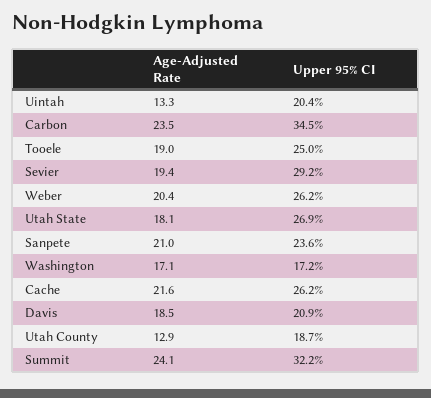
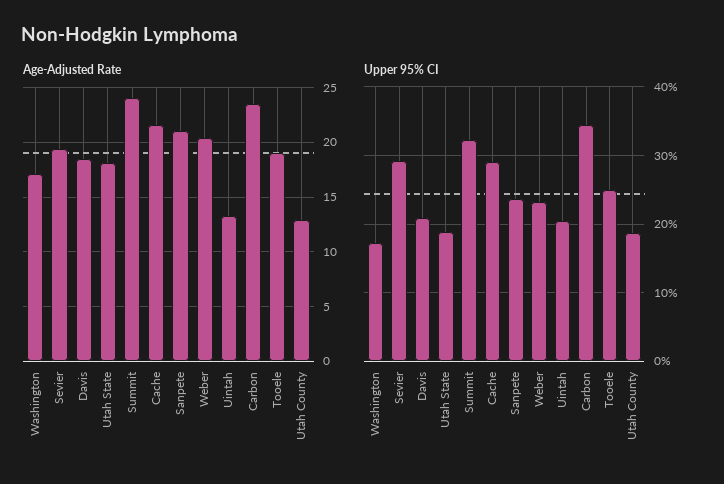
Upper 95% CI, Weber: 26.2 -> 23
Upper 95% CI, Utah State: 26.9 -> 19
Upper 95% CI, Cache: 26.2 -> 29

